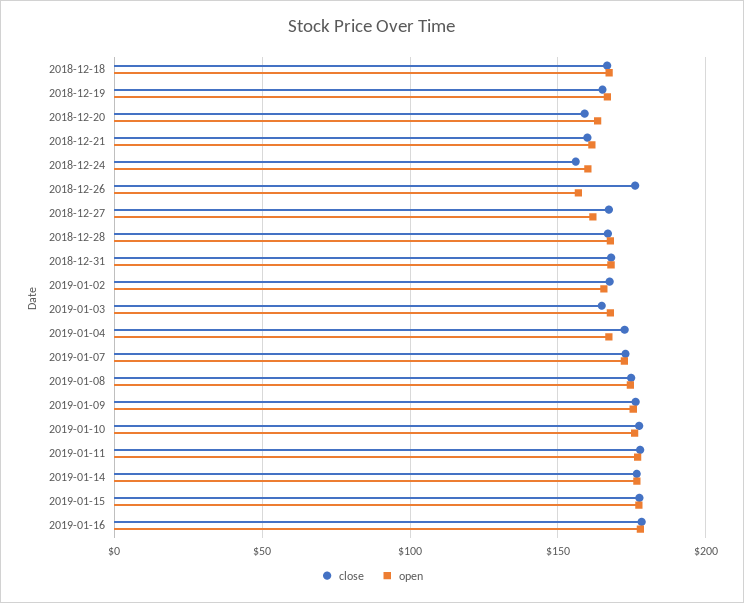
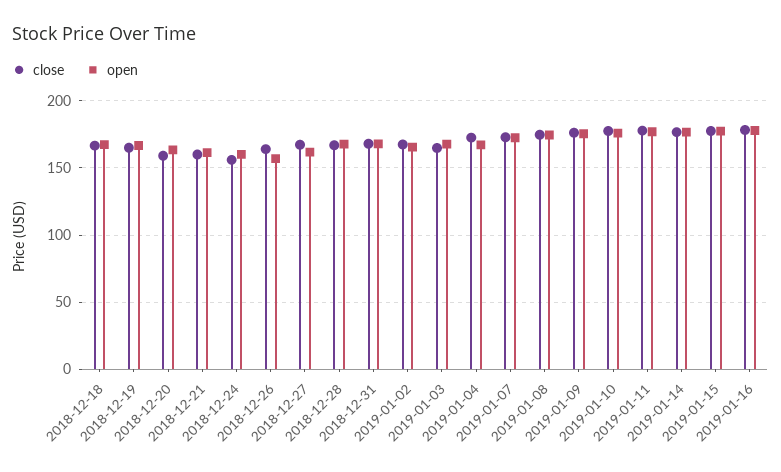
close, 2018-12-26: 175 -> 165

